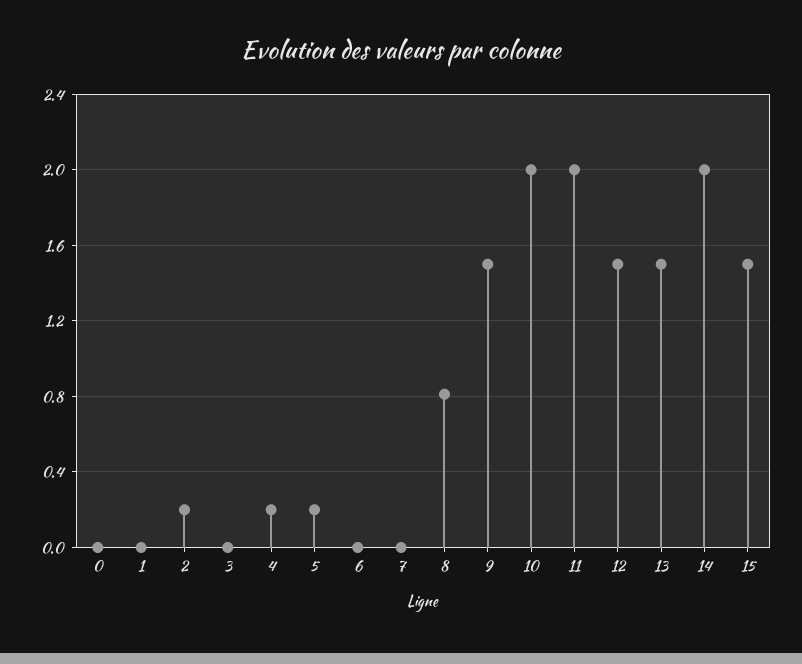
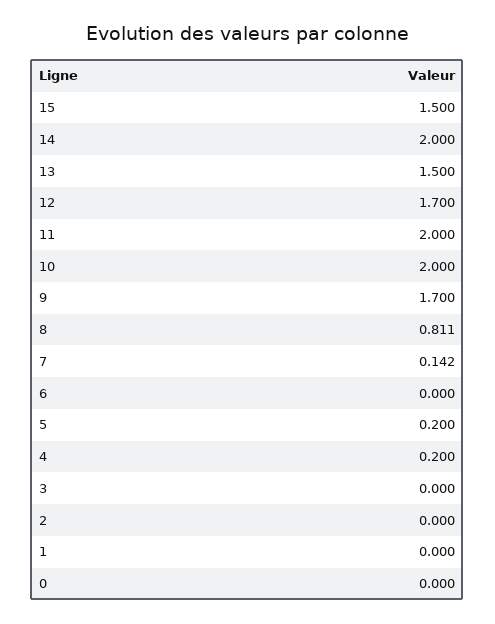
2: 0.2 -> 0
7: 0 -> 0.142
9: 1.5 -> 1.7
12: 1.5 -> 1.7

